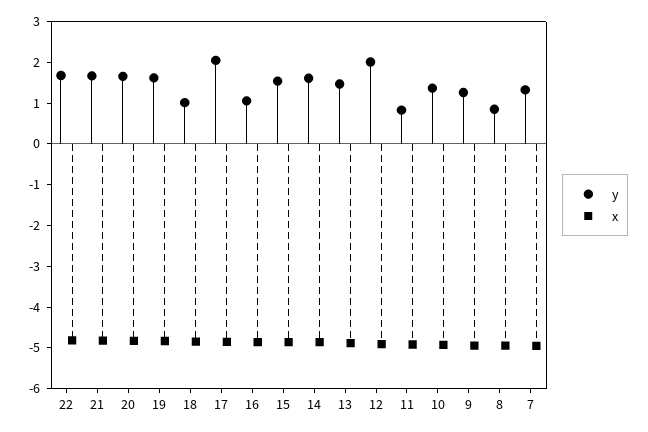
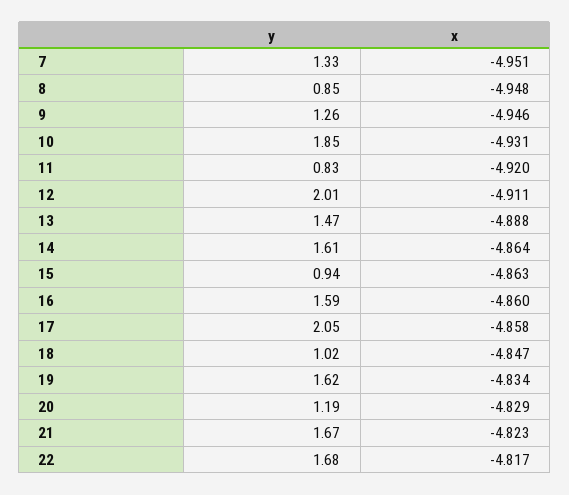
y, 20: 1.6 -> 1.19
y, 16: 1 -> 1.59
y, 15: 1.6 -> 0.94
y, 10: 1.4 -> 1.85

